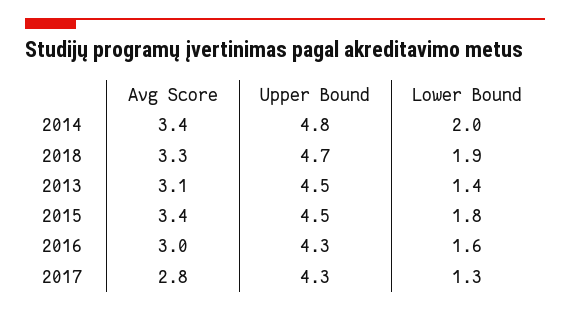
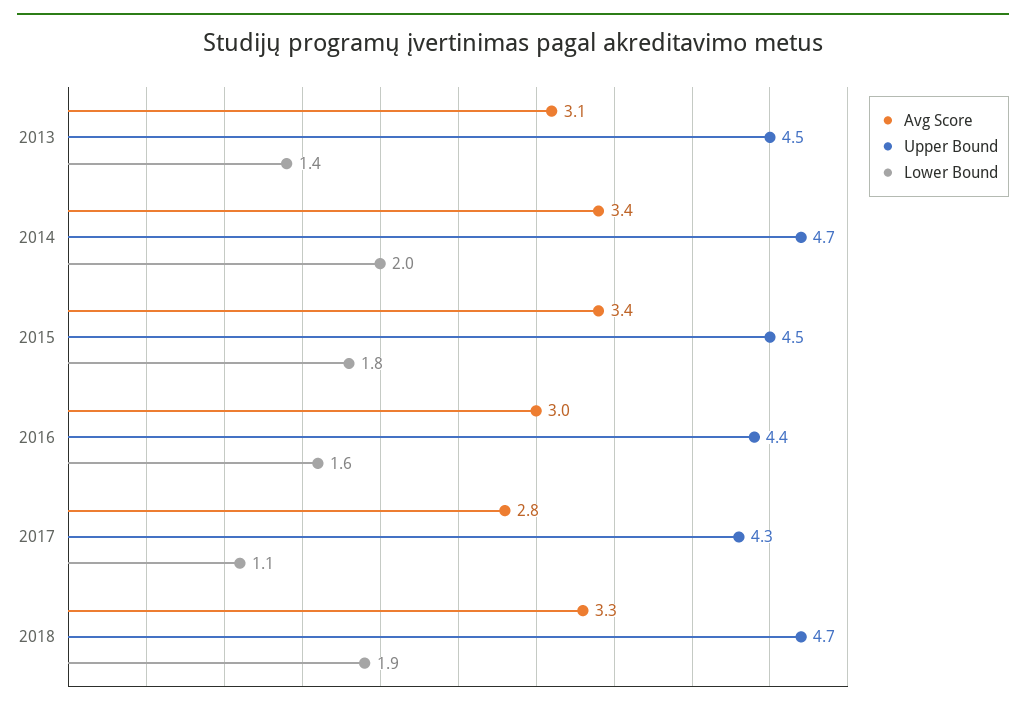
Upper Bound, 2014: 4.8 -> 4.7
Upper Bound, 2016: 4.3 -> 4.4
Lower Bound, 2017: 1.3 -> 1.1

